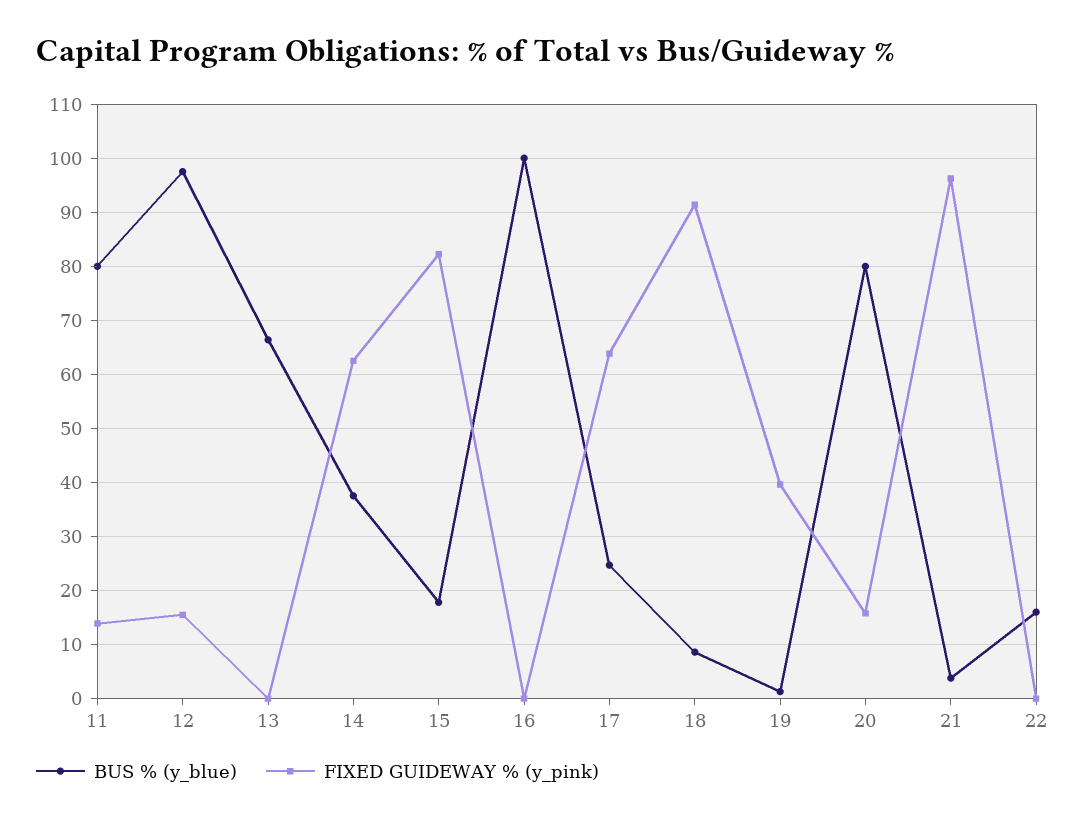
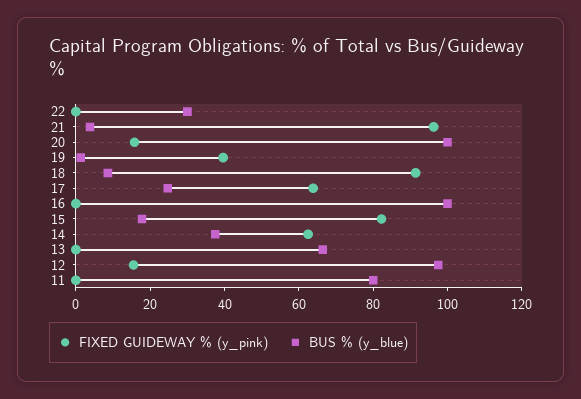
FIXED GUIDEWAY % (y_pink), 11: 14 -> 0
BUS % (y_blue), 20: 80 -> 100
BUS % (y_blue), 22: 16 -> 30

